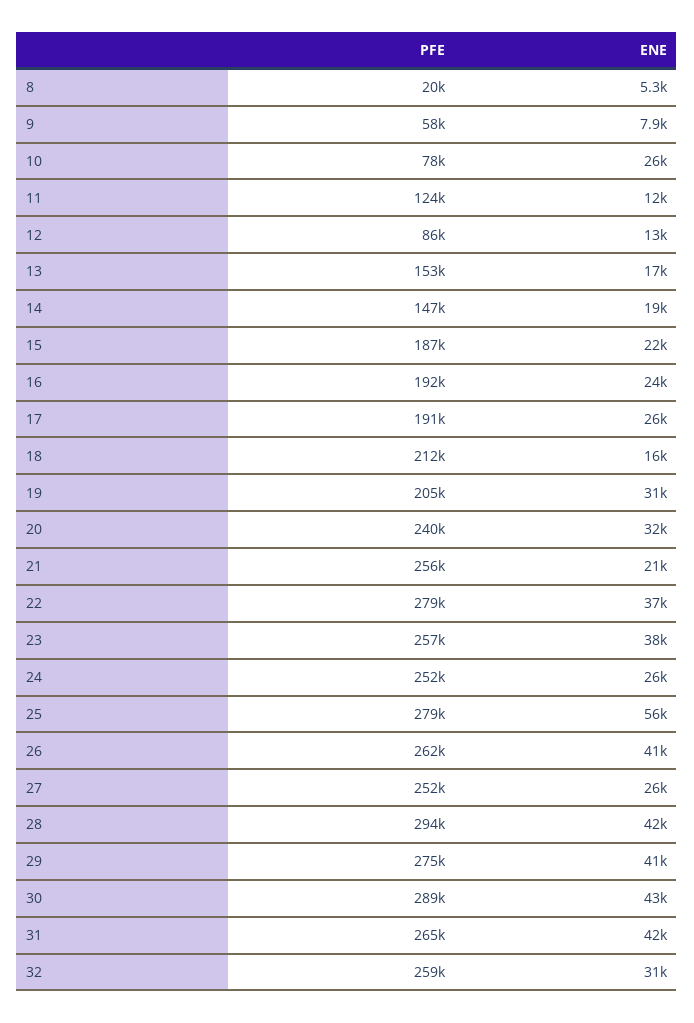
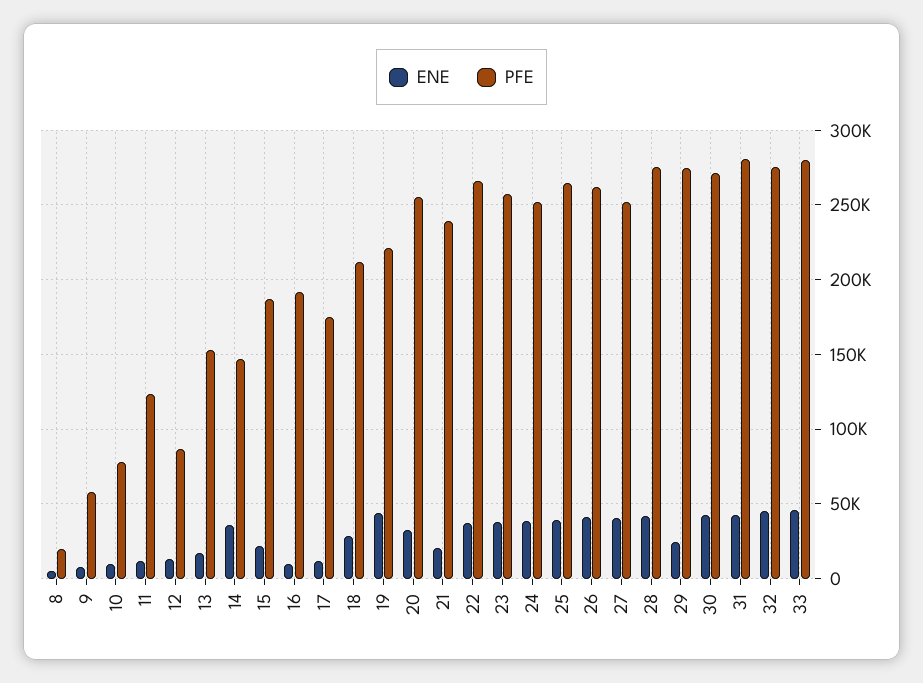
ENE, 10: 26000 -> 10000
ENE, 14: 19000 -> 35000
ENE, 16: 24000 -> 10000
PFE, 17: 191000 -> 175000
ENE, 17: 26000 -> 10000
ENE, 18: 16000 -> 30000
PFE, 19: 205000 -> 220000
ENE, 19: 31000 -> 45000
PFE, 20: 240000 -> 255000
PFE, 21: 256000 -> 240000
PFE, 22: 279000 -> 265000
ENE, 24: 26000 -> 40000
PFE, 25: 279000 -> 265000
ENE, 25: 56000 -> 40000
ENE, 27: 26000 -> 40000
PFE, 28: 294000 -> 275000
ENE, 29: 41000 -> 25000
PFE, 30: 289000 -> 270000
PFE, 31: 265000 -> 280000
PFE, 32: 259000 -> 275000
ENE, 32: 31000 -> 45000
ENE, 33: none -> 45000
PFE, 33: none -> 280000

